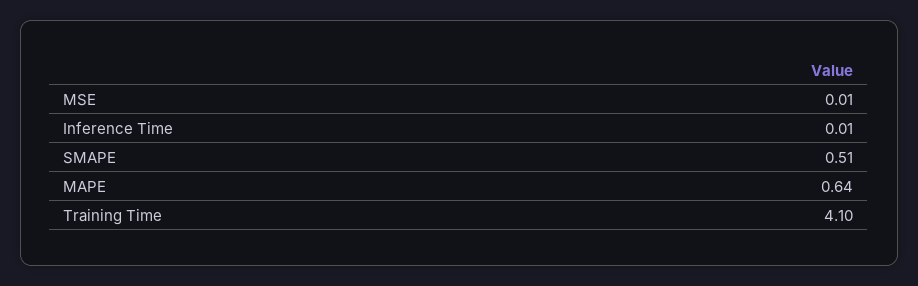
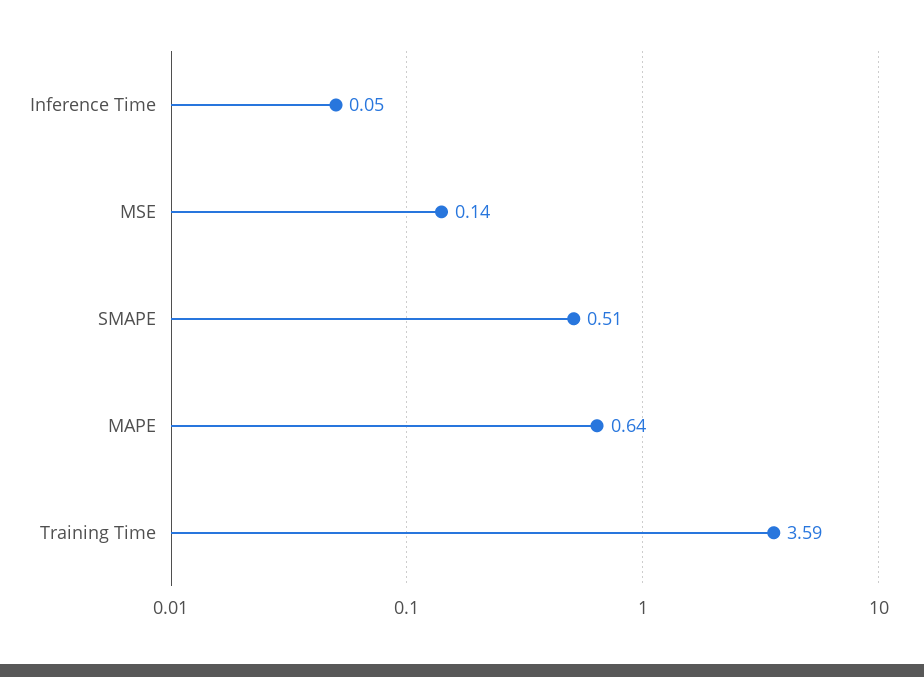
MSE: 0.01 -> 0.14
Inference Time: 0.01 -> 0.05
Training Time: 4.1 -> 3.59

